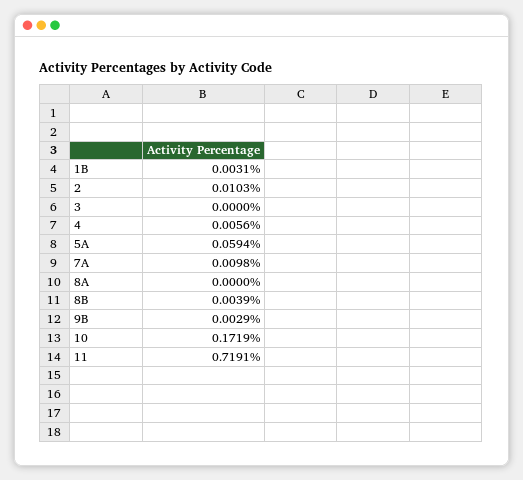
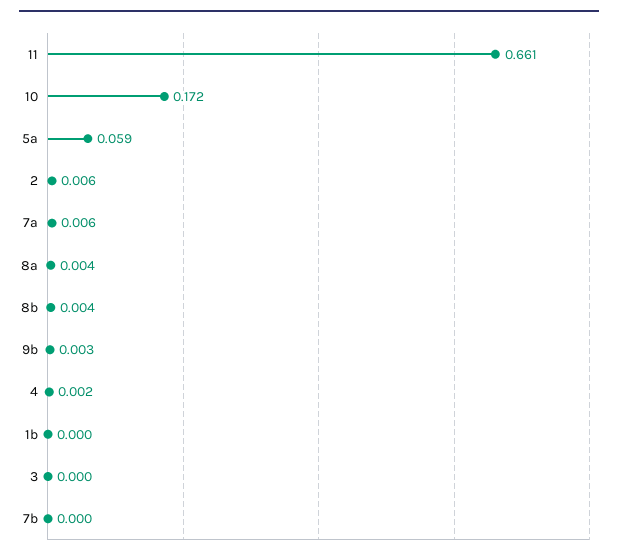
1B: 0.0031 -> 0
2: 0.0103 -> 0.006
4: 0.0056 -> 0.002
7A: 0.0098 -> 0.006
8A: 0 -> 0.004
11: 0.7191 -> 0.661
7b: none -> 0

